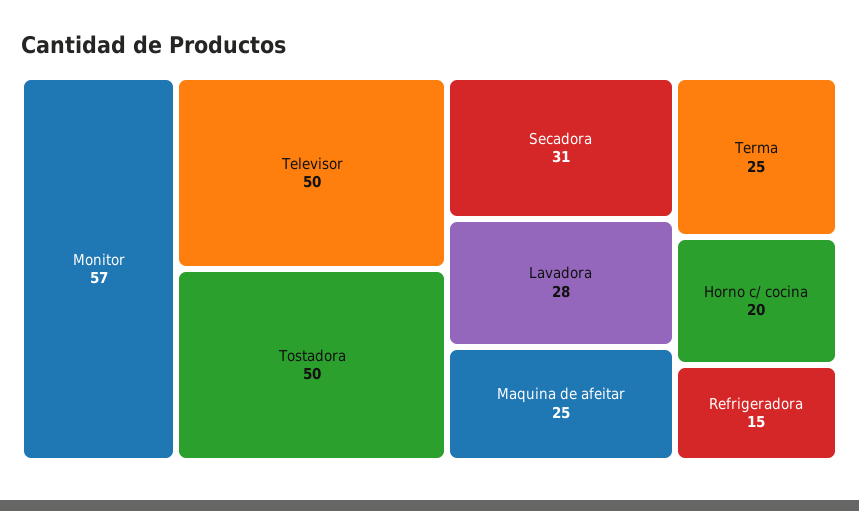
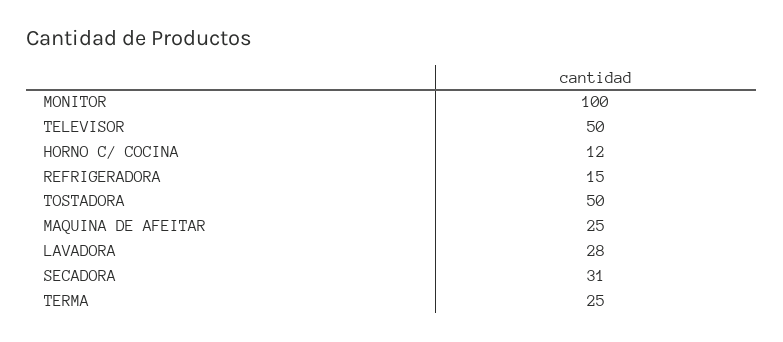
Monitor: 57 -> 100
Horno c/ cocina: 20 -> 12

